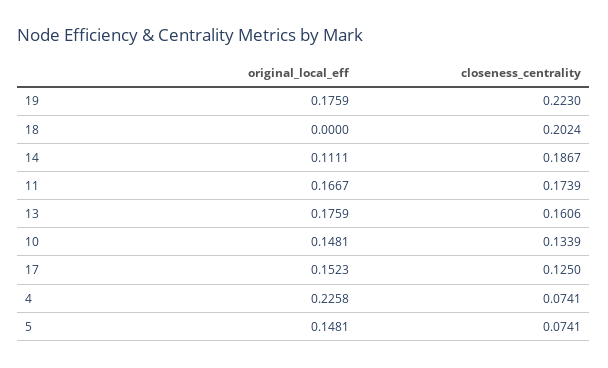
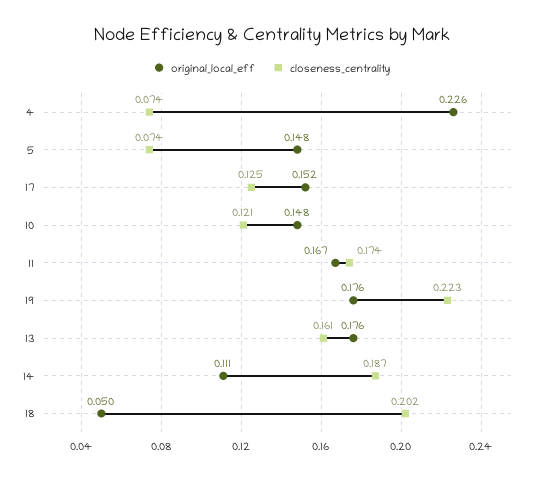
original_local_eff, 18: 0 -> 0.05
closeness_centrality, 10: 0.1339 -> 0.121

